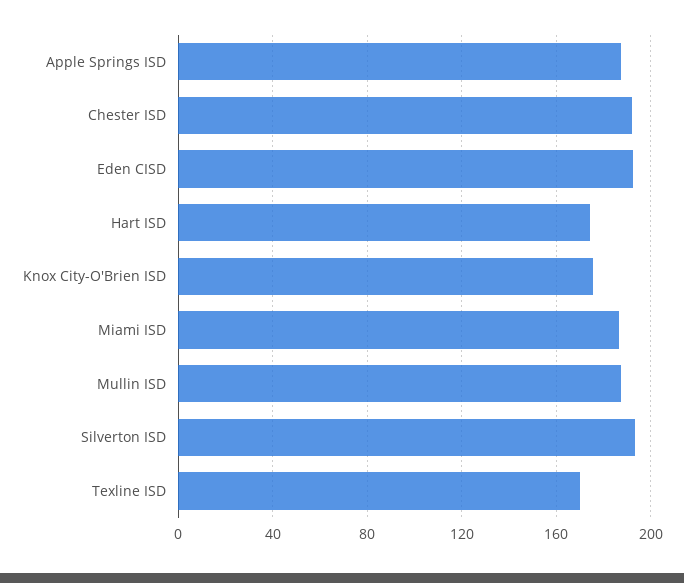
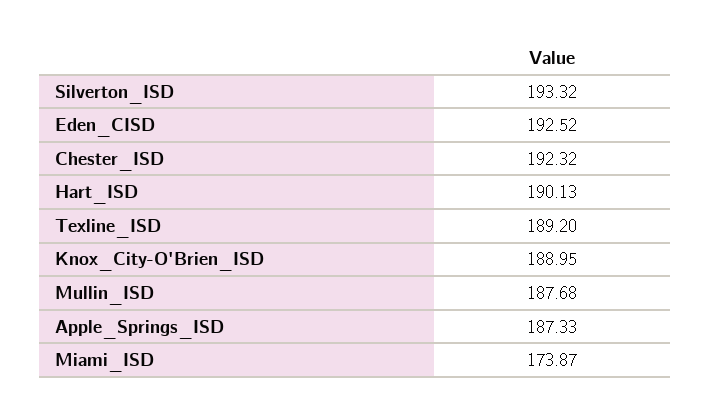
Hart ISD: 175 -> 190.13
Knox City-O'Brien ISD: 175 -> 188.95
Miami ISD: 185 -> 173.87
Texline ISD: 170 -> 189.2

